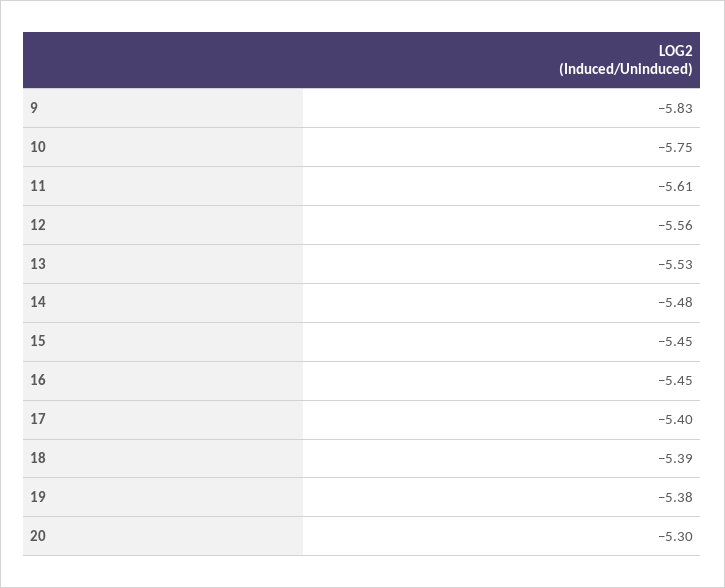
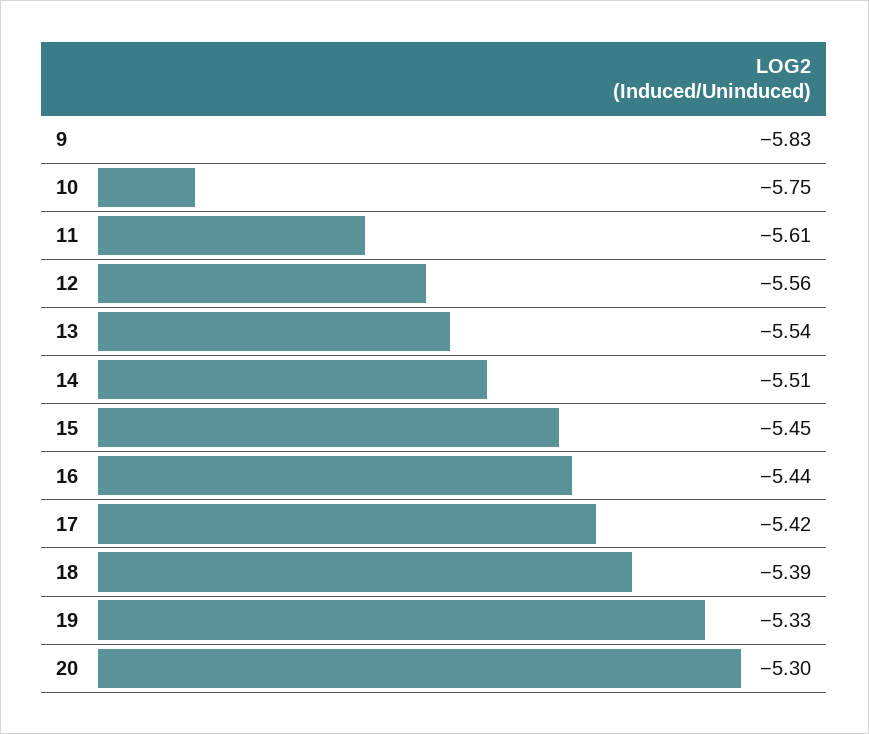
13: -5.53 -> -5.54
14: -5.48 -> -5.51
16: -5.45 -> -5.44
17: -5.4 -> -5.42
19: -5.38 -> -5.33

